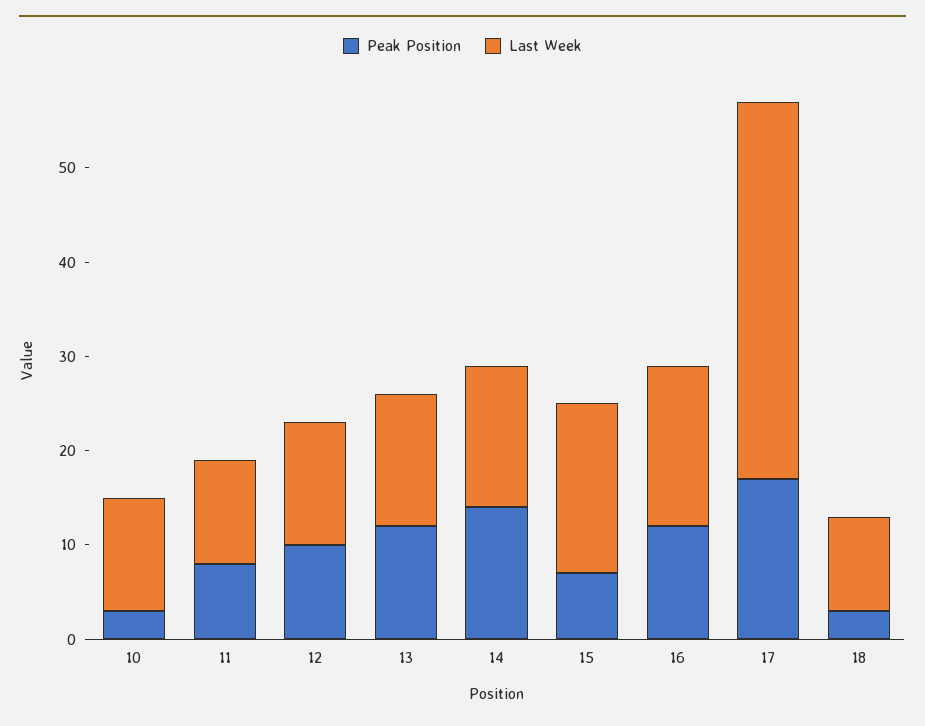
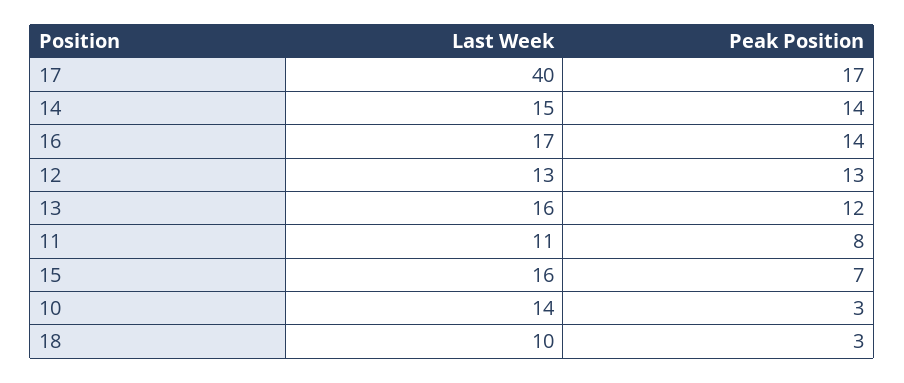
Last Week, 10: 12 -> 14
Peak Position, 12: 10 -> 13
Last Week, 13: 14 -> 16
Last Week, 15: 18 -> 16
Peak Position, 16: 12 -> 14

